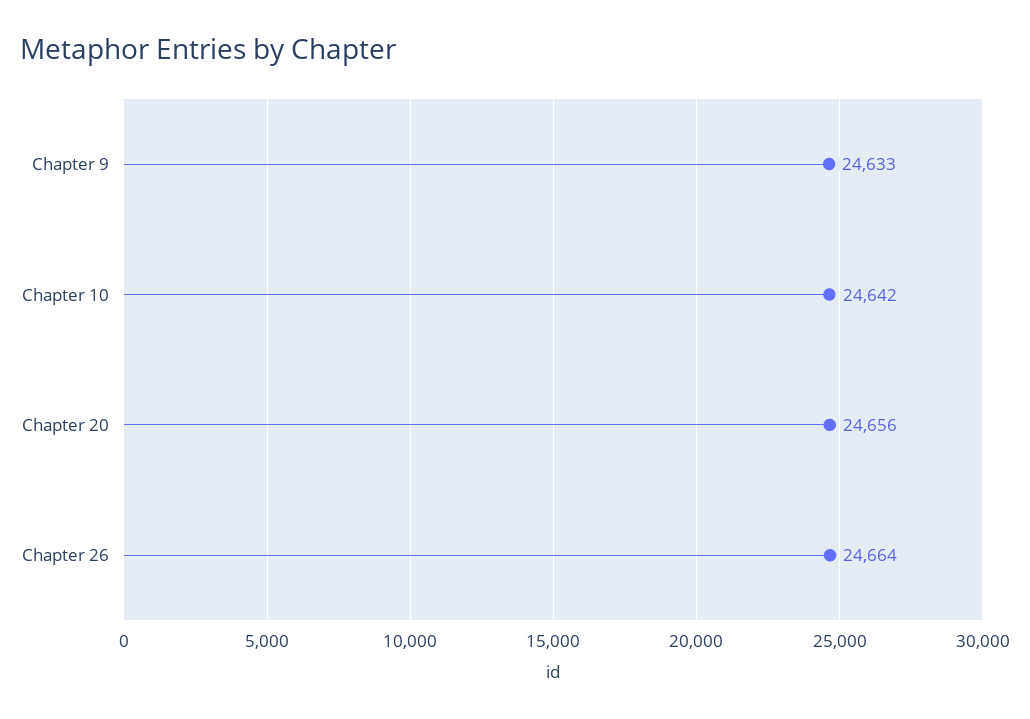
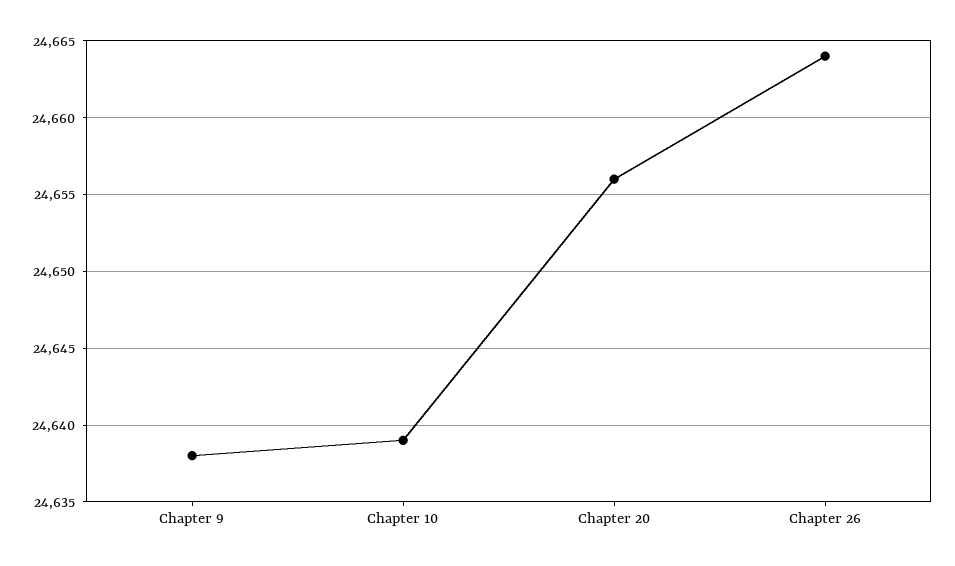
Chapter 9: 24633 -> 24638
Chapter 10: 24642 -> 24639

